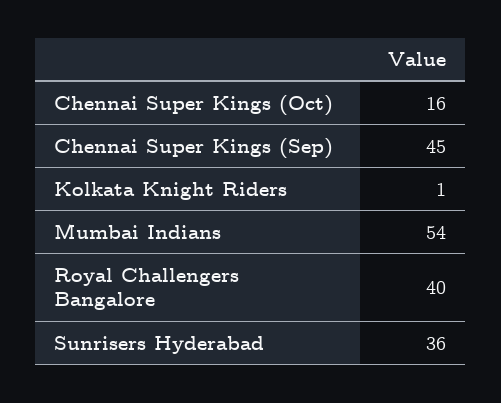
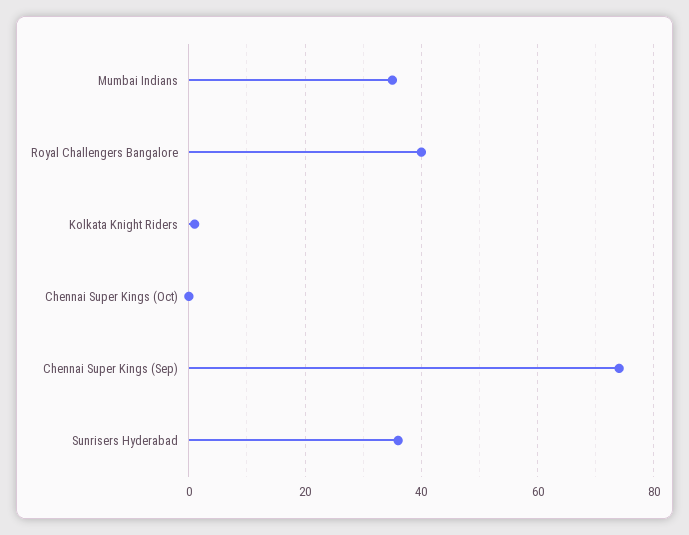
Chennai Super Kings (Oct): 16 -> 0
Chennai Super Kings (Sep): 45 -> 75
Mumbai Indians: 54 -> 35

